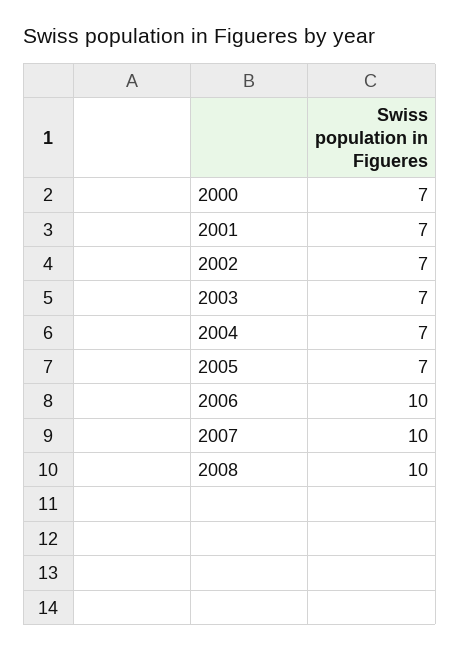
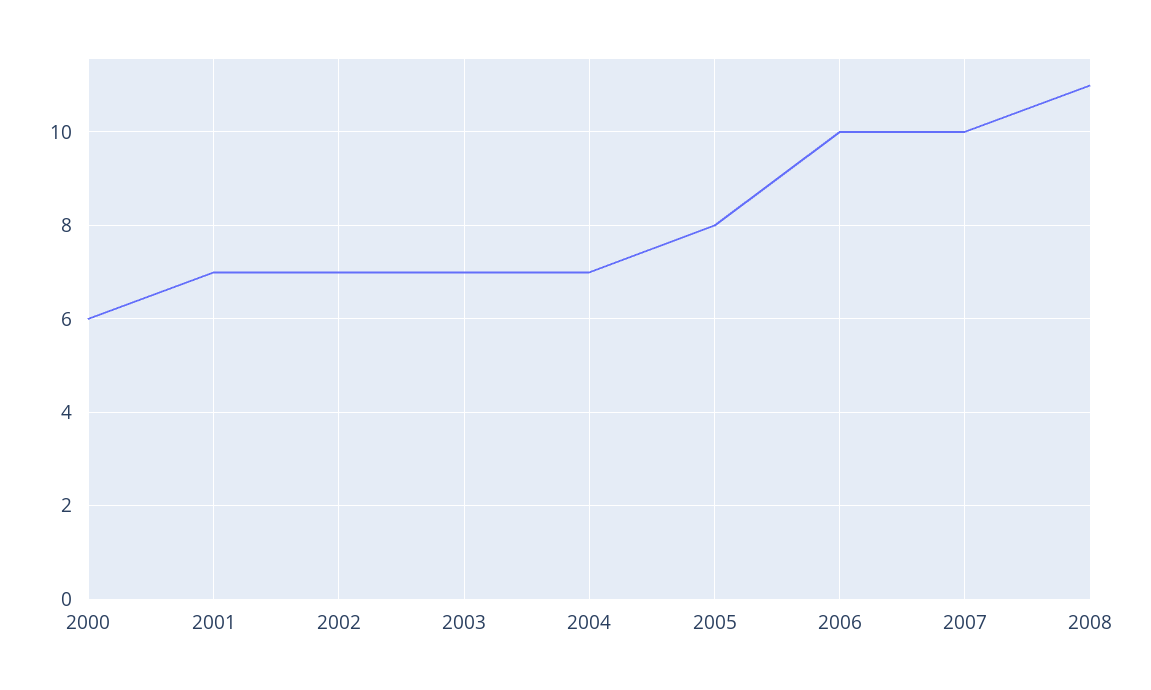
2000: 7 -> 6
2005: 7 -> 8
2008: 10 -> 11

